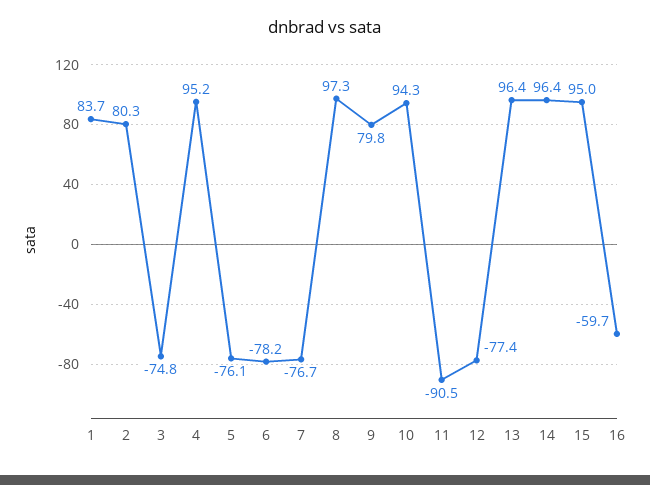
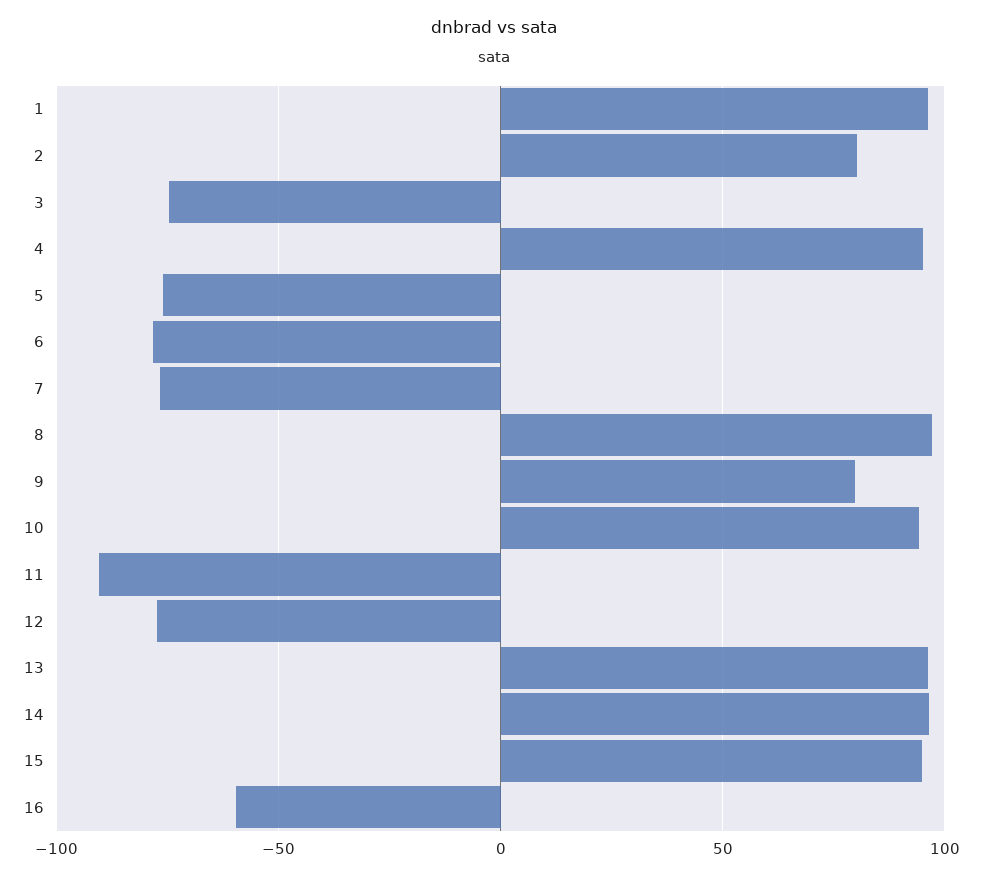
1: 83.7 -> 95

